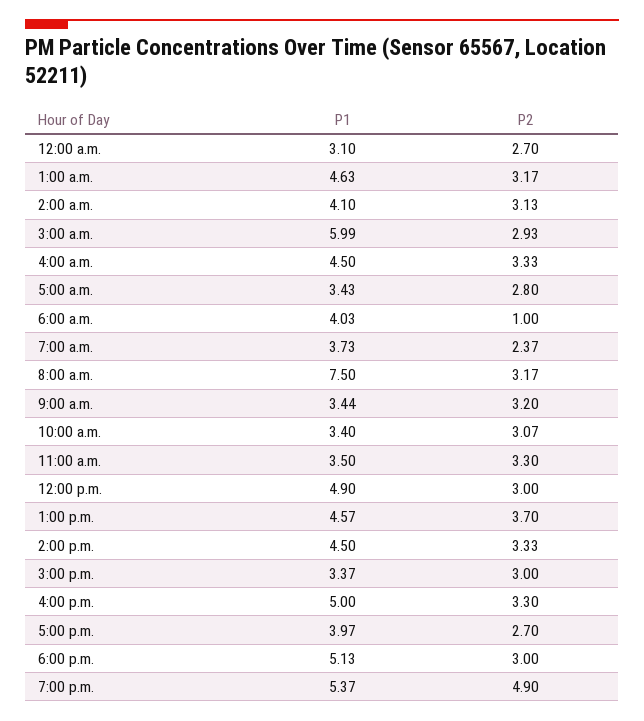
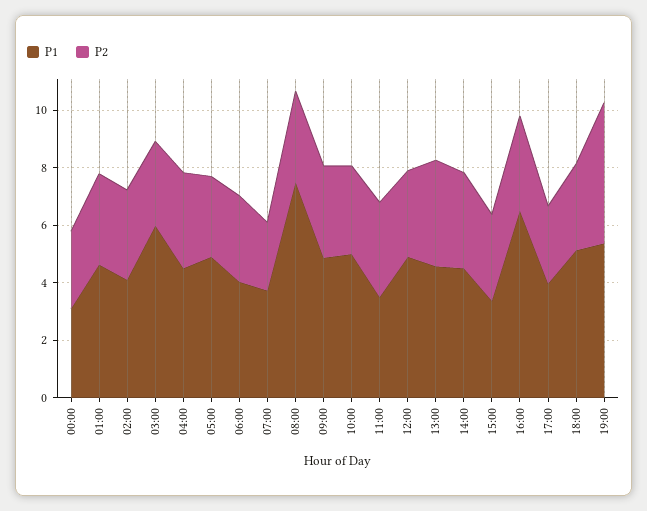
P1, 5:00 a.m.: 3.43 -> 5
P2, 6:00 a.m.: 1 -> 3
P1, 9:00 a.m.: 3.44 -> 5
P1, 10:00 a.m.: 3.4 -> 5
P1, 4:00 p.m.: 5 -> 6.5

